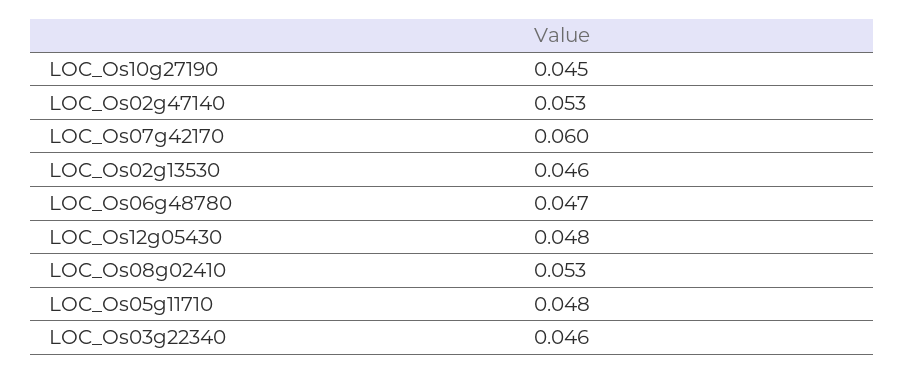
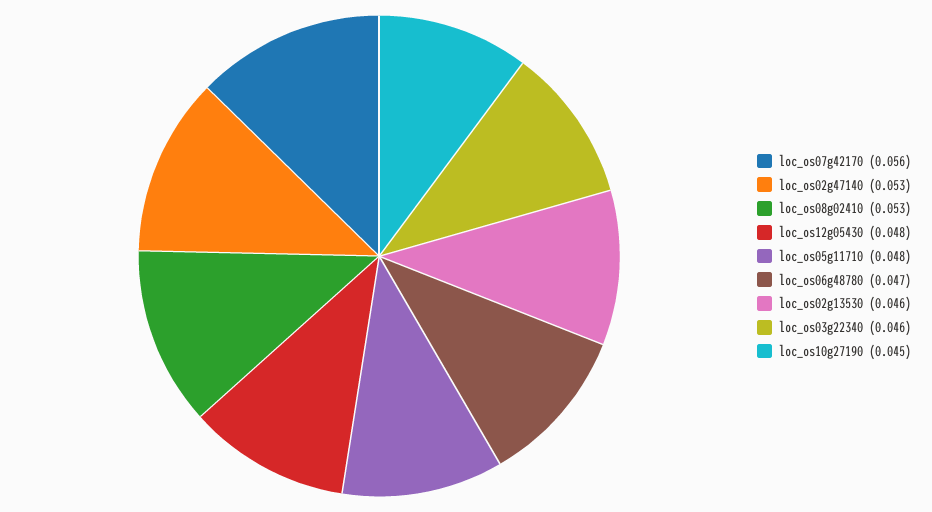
LOC_Os07g42170: 0.06 -> 0.056

